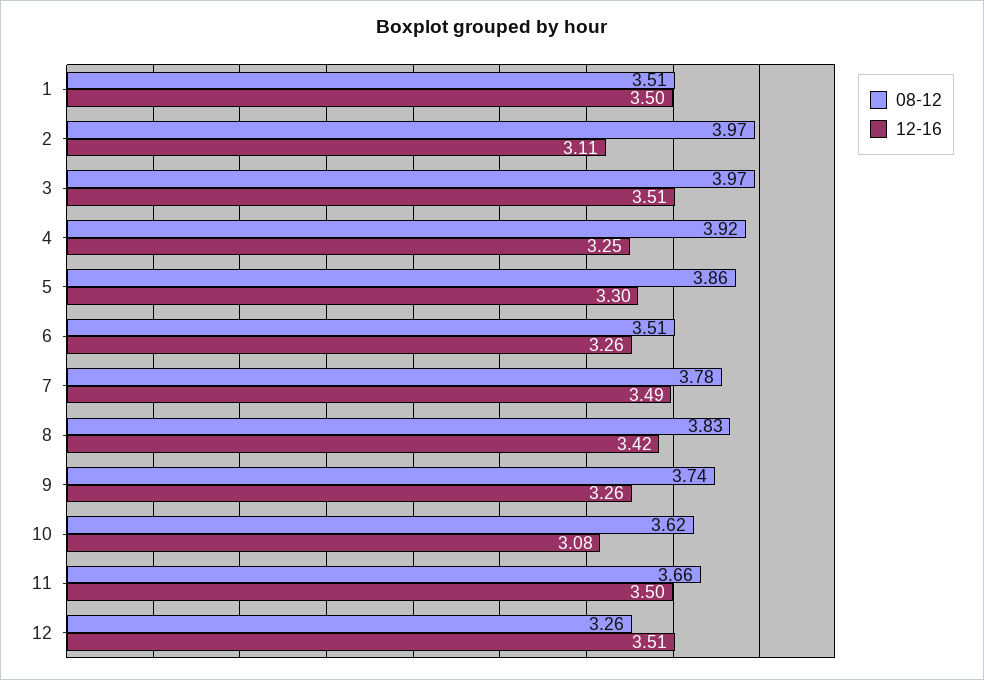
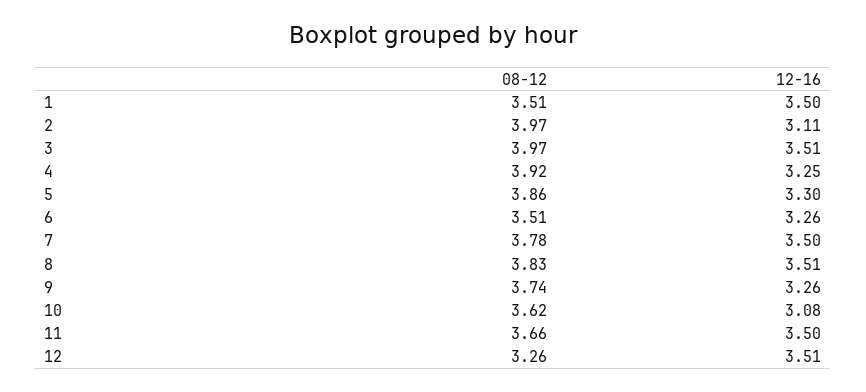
12-16, 7: 3.49 -> 3.5
12-16, 8: 3.42 -> 3.51

